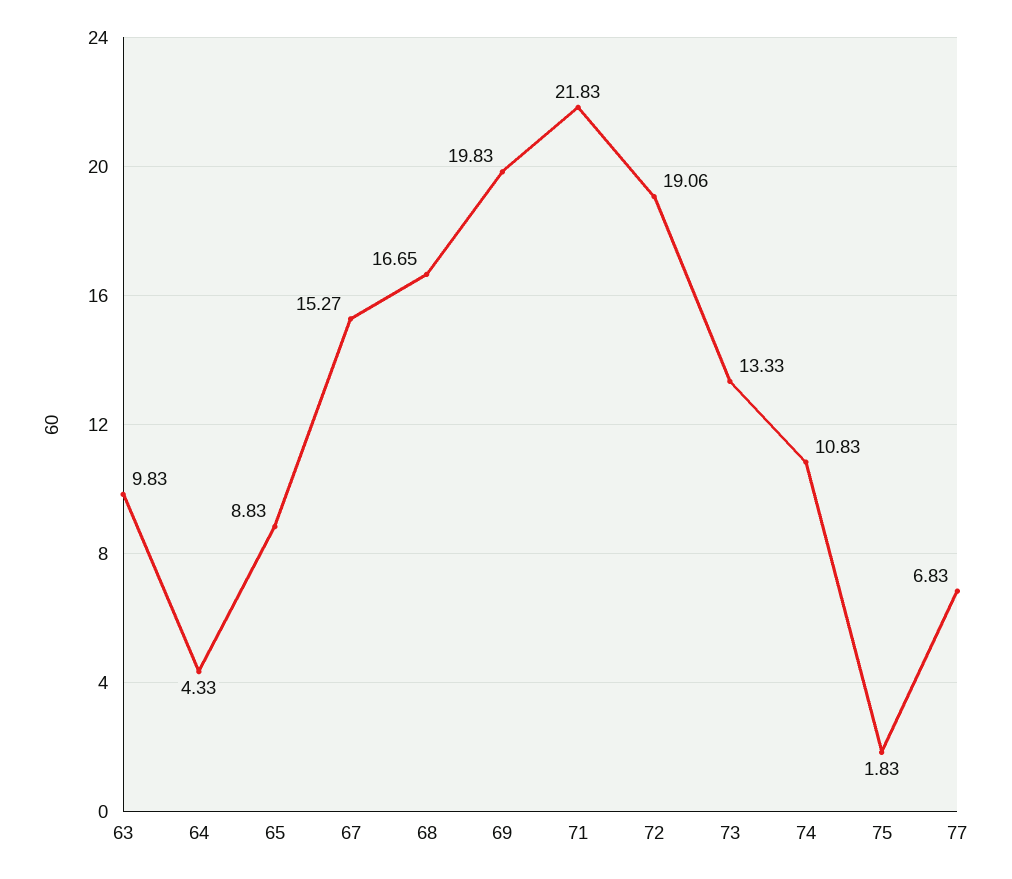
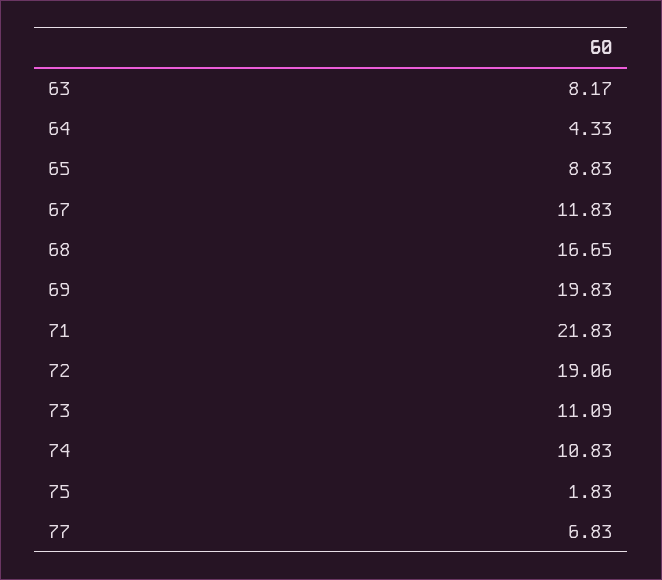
63: 9.83 -> 8.17
67: 15.27 -> 11.83
73: 13.33 -> 11.09

